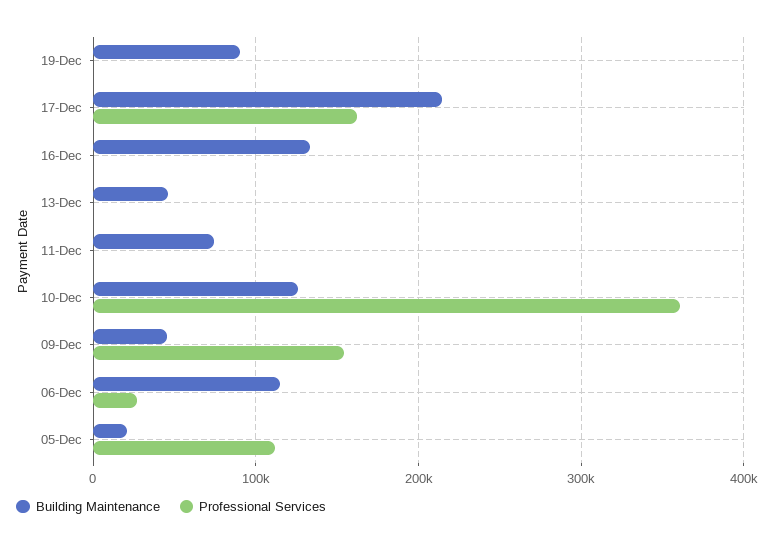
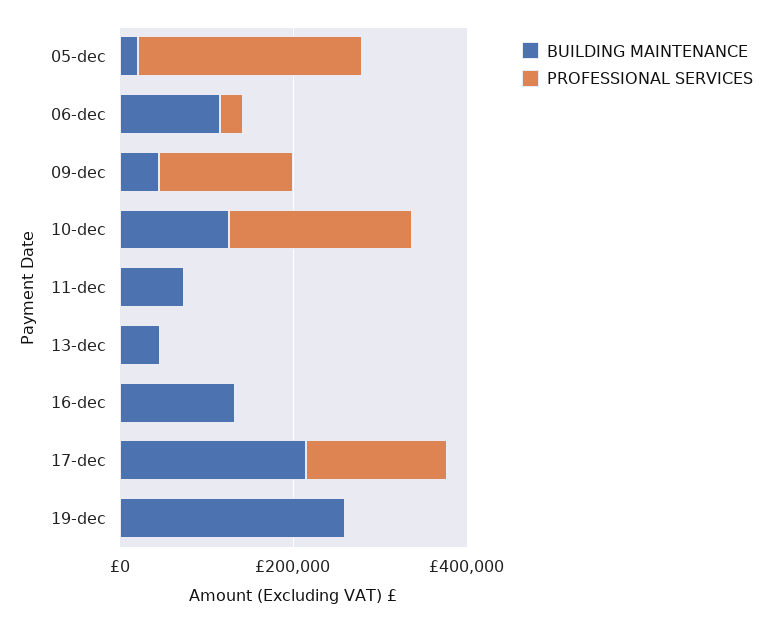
Building Maintenance, 19-Dec: 90000 -> 250000
Professional Services, 10-Dec: 360000 -> 200000
Professional Services, 05-Dec: 110000 -> 250000

